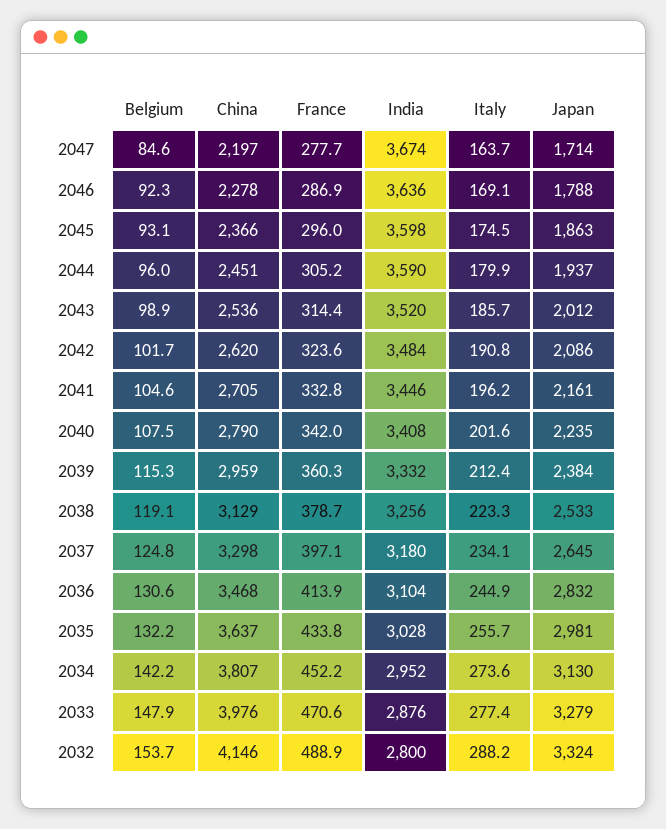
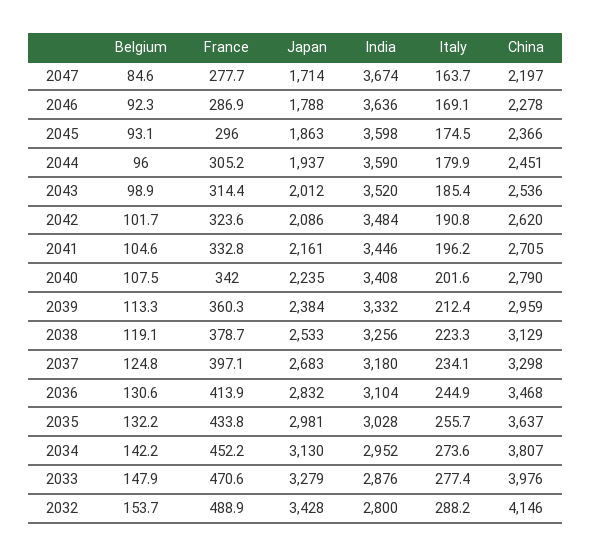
Italy, 2043: 185.7 -> 185.4
Belgium, 2039: 115.3 -> 113.3
Japan, 2037: 2645 -> 2683
Japan, 2032: 3324 -> 3428

